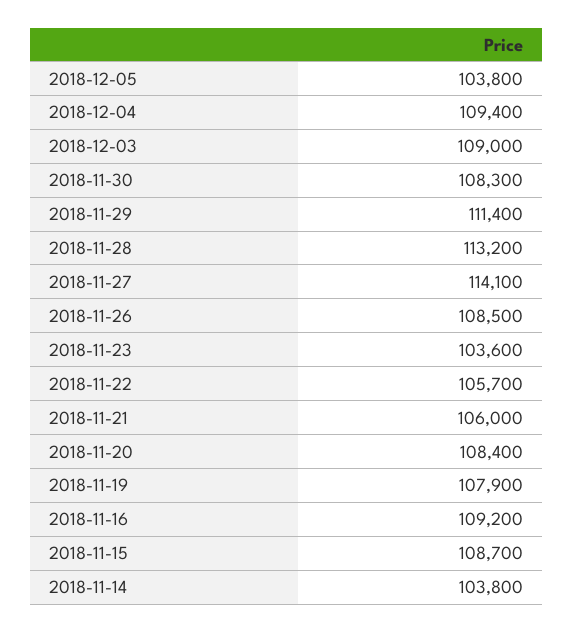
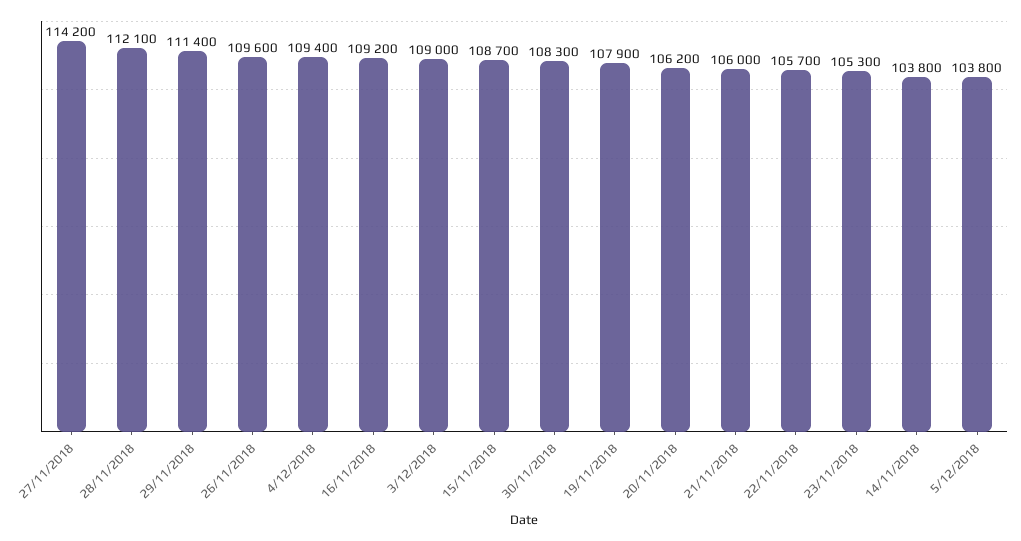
2018-11-28: 113200 -> 112100
2018-11-27: 114100 -> 114200
2018-11-26: 108500 -> 109600
2018-11-23: 103600 -> 105300
2018-11-20: 108400 -> 106200

